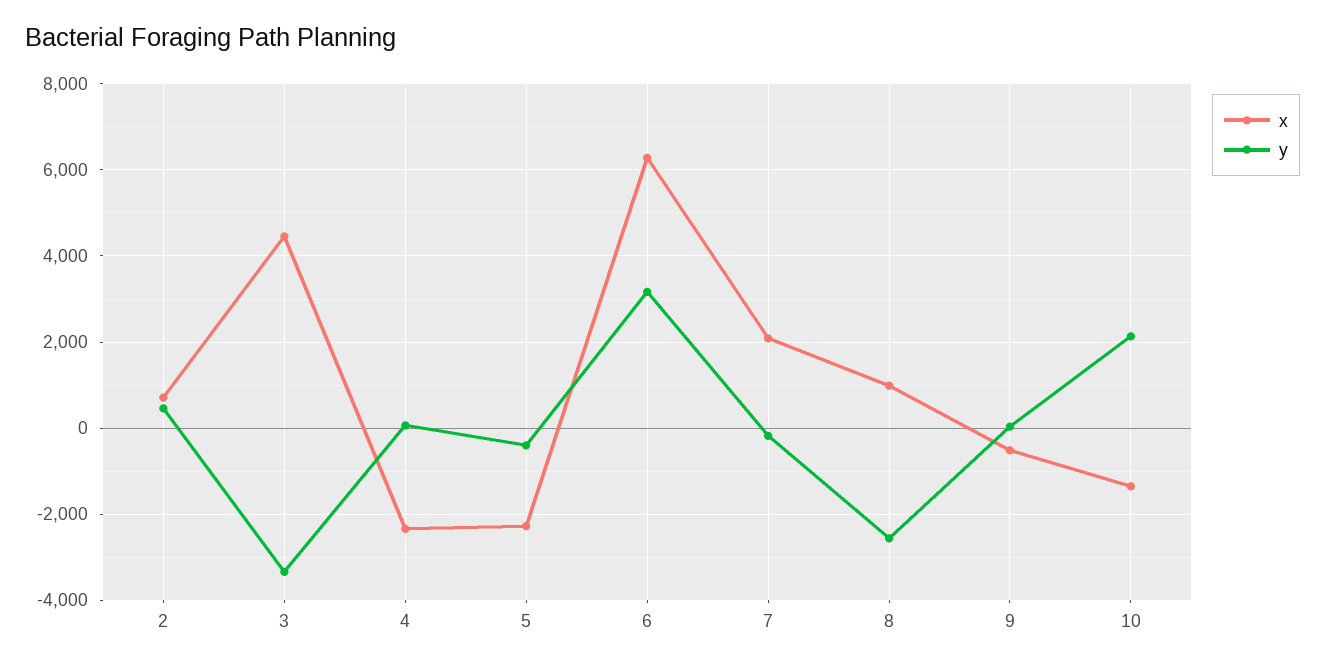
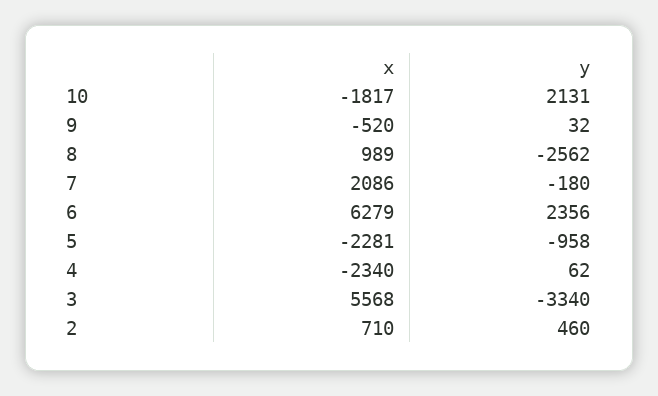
x, 3: 4400 -> 5568
y, 5: -400 -> -958
y, 6: 3200 -> 2356
x, 10: -1400 -> -1817

